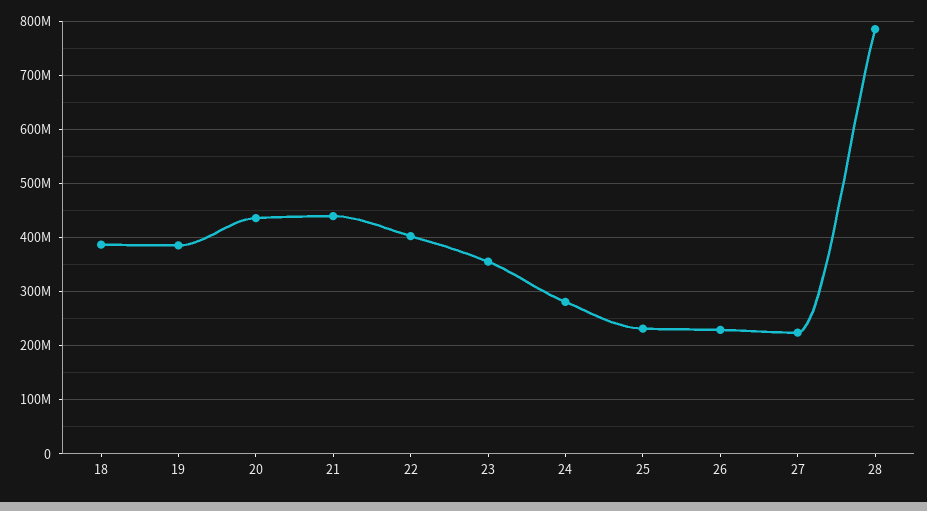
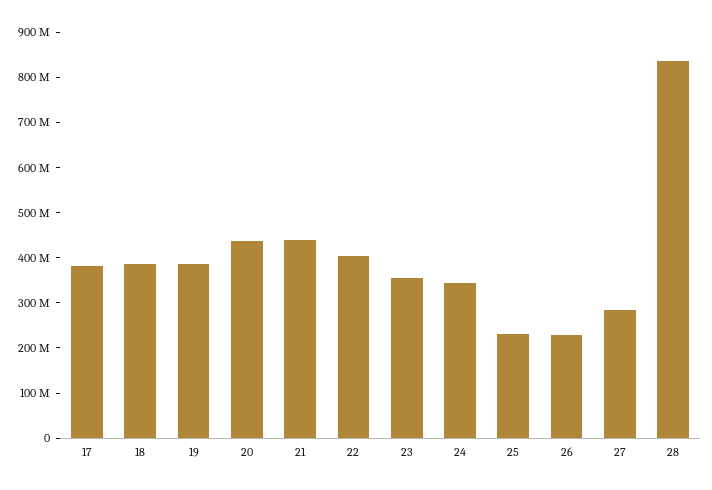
24: 280000000 -> 340000000
27: 220000000 -> 280000000
28: 780000000 -> 840000000
17: none -> 380000000

